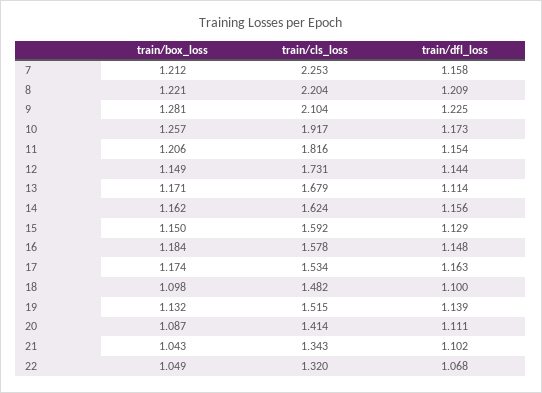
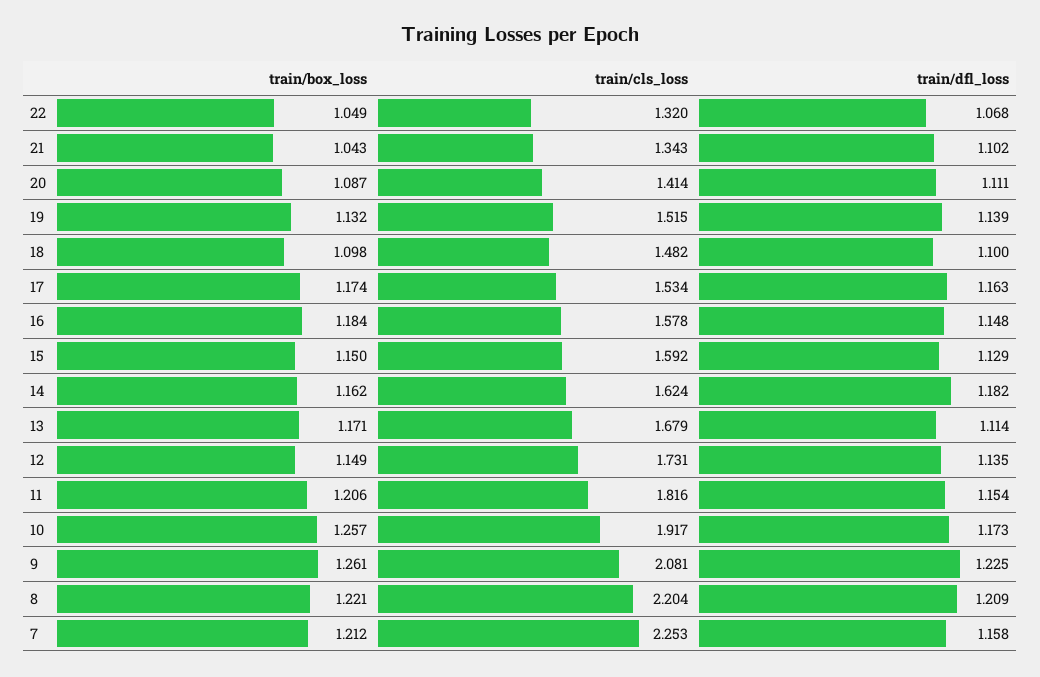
train/box_loss, 9: 1.281 -> 1.261
train/cls_loss, 9: 2.104 -> 2.081
train/dfl_loss, 12: 1.144 -> 1.135
train/dfl_loss, 14: 1.156 -> 1.182

